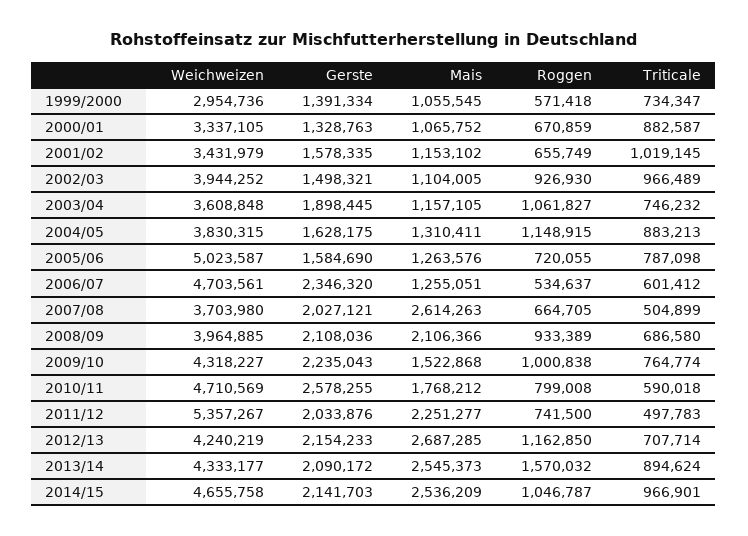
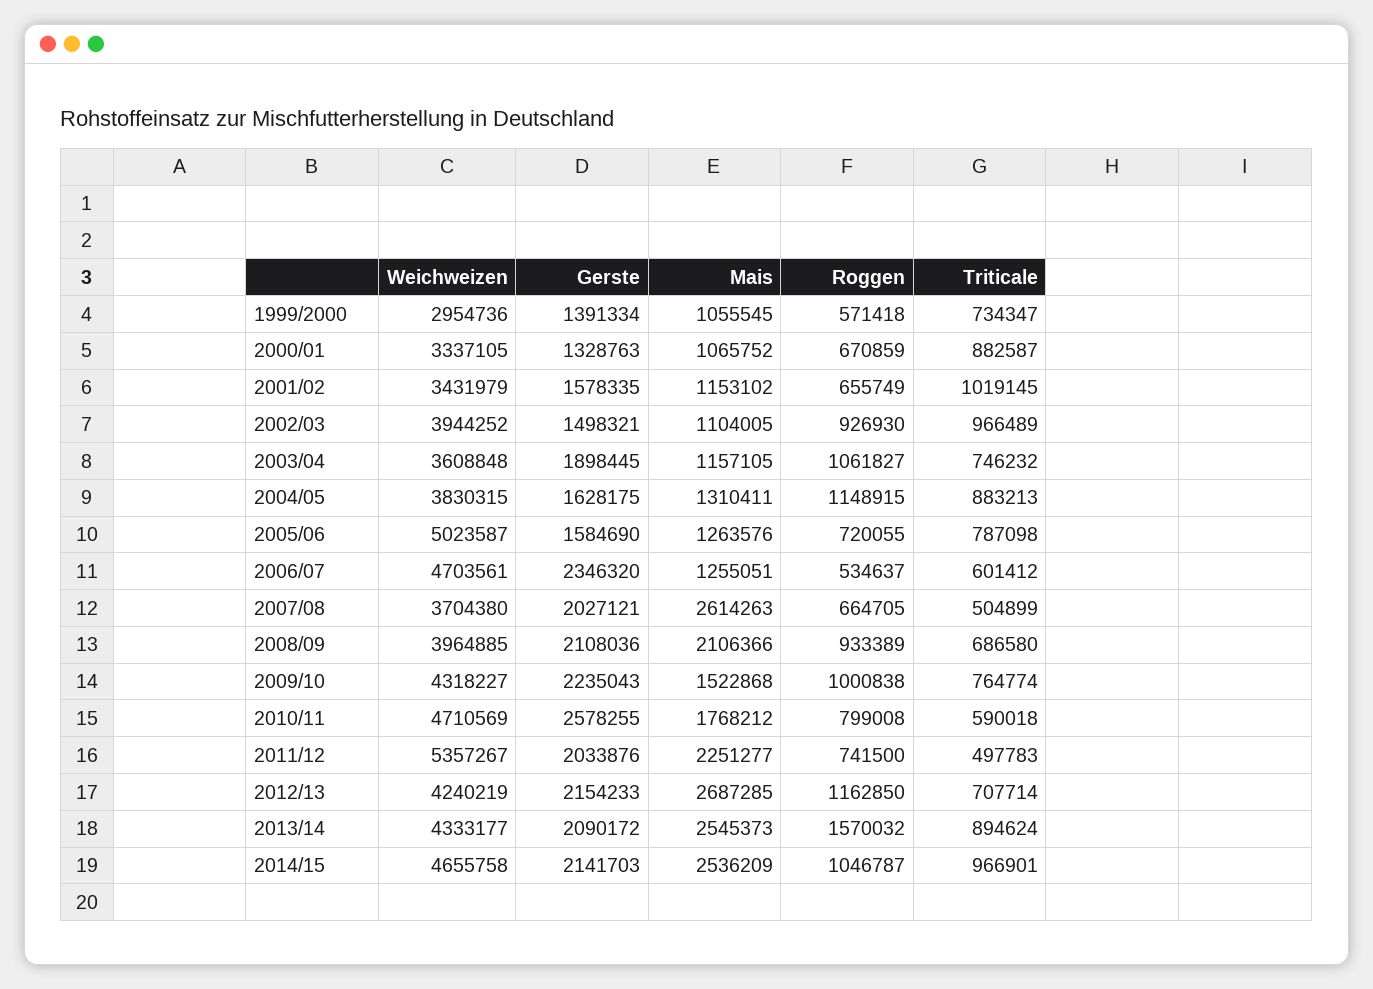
Weichweizen, 2007/08: 3703980 -> 3704380

